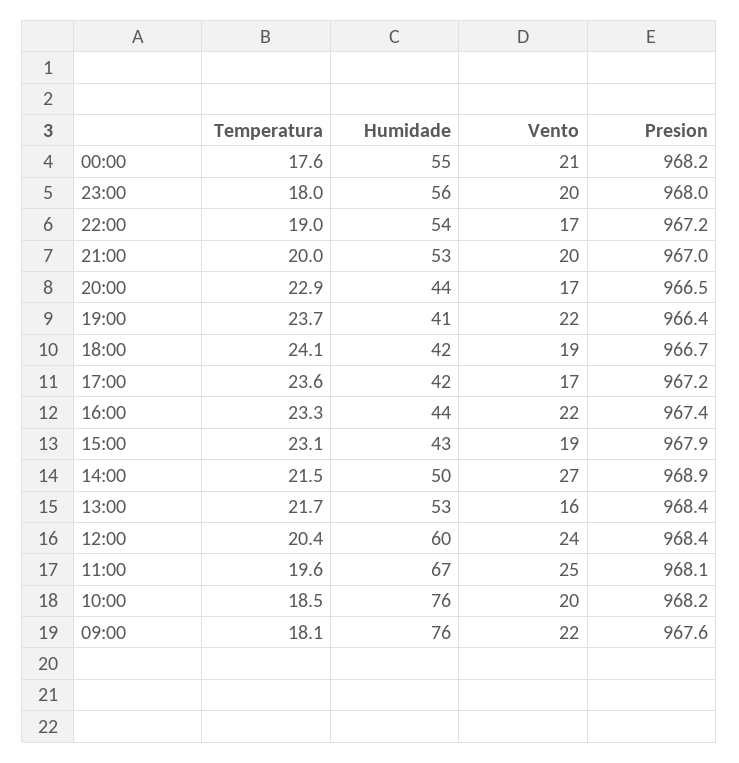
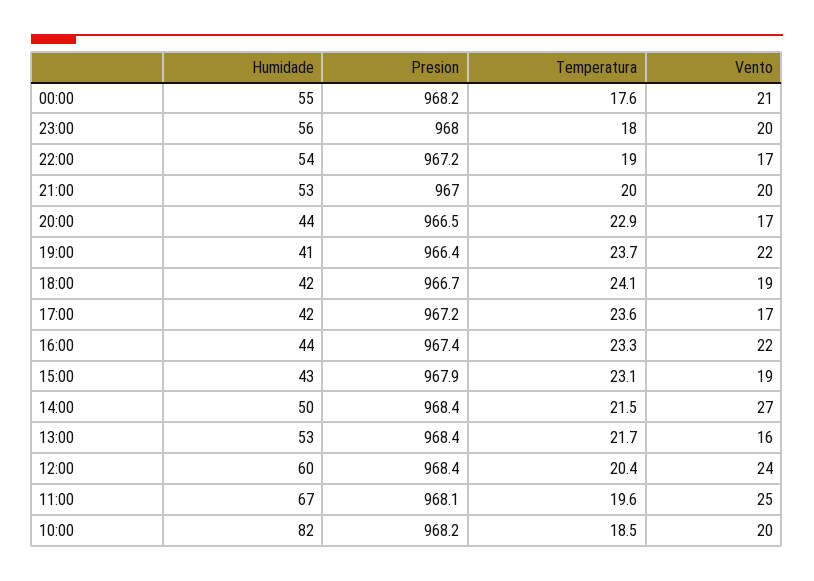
Presion, 14:00: 968.9 -> 968.4
Humidade, 10:00: 76 -> 82
Temperatura, 09:00: 18.1 -> none
Humidade, 09:00: 76 -> none
Vento, 09:00: 22 -> none
Presion, 09:00: 967.6 -> none

